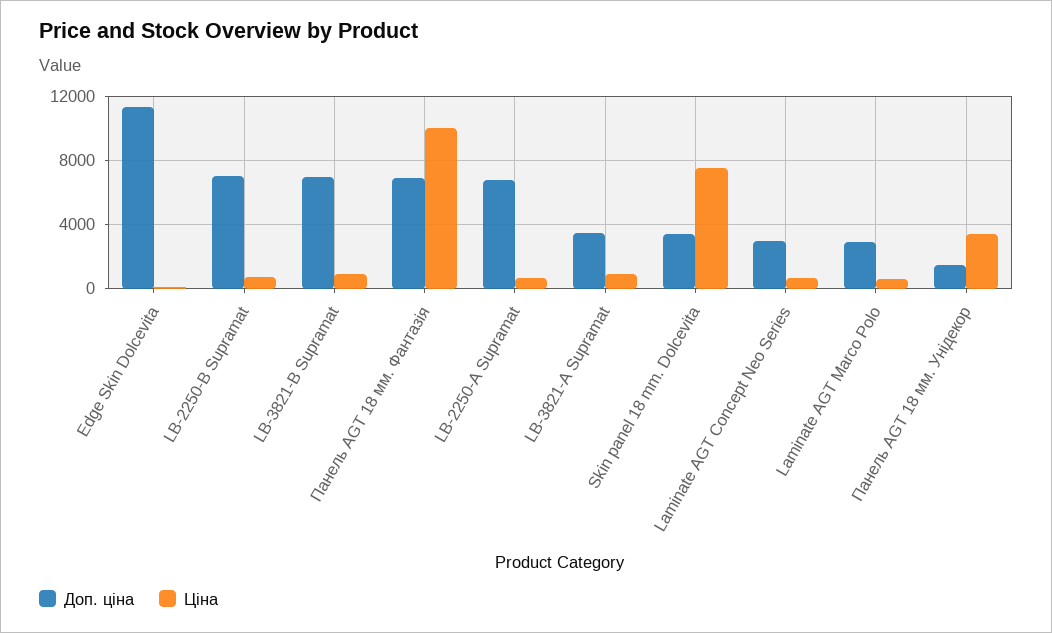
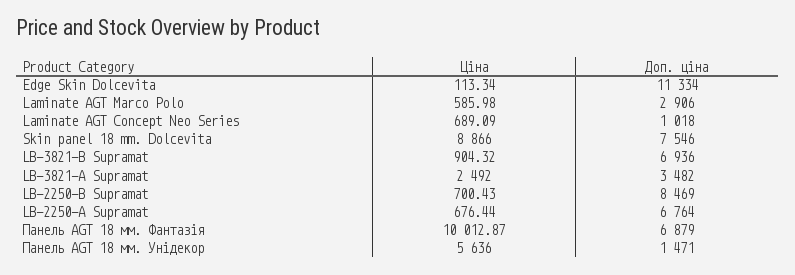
Доп. ціна, LB-2250-В Supramat: 7000 -> 8469
Ціна, LB-3821-А Supramat: 1000 -> 2492
Доп. ціна, Skin panel 18 mm. Dolcevita: 3500 -> 7546
Ціна, Skin panel 18 mm. Dolcevita: 7500 -> 8866
Доп. ціна, Laminate AGT Concept Neo Series: 3000 -> 1018
Ціна, Панель AGT 18 мм. Унідекор: 3500 -> 5636

